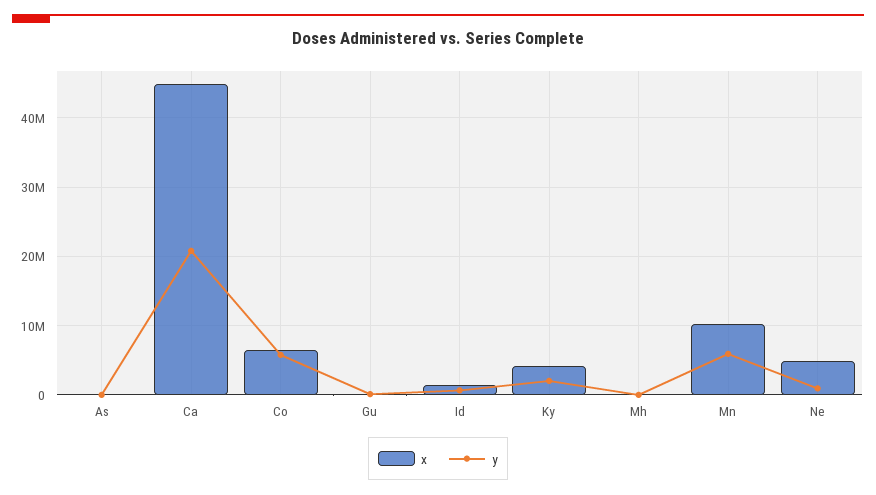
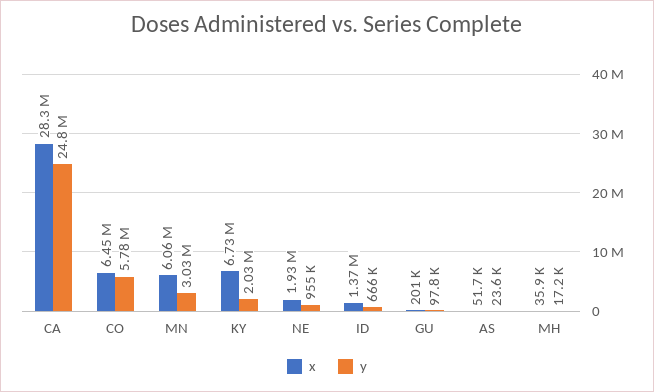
x, Ca: 45000000 -> 28300000
y, Ca: 21000000 -> 24800000
x, Ky: 4000000 -> 6730000
x, Mn: 10000000 -> 6060000
y, Mn: 6000000 -> 3030000
x, Ne: 5000000 -> 1930000

